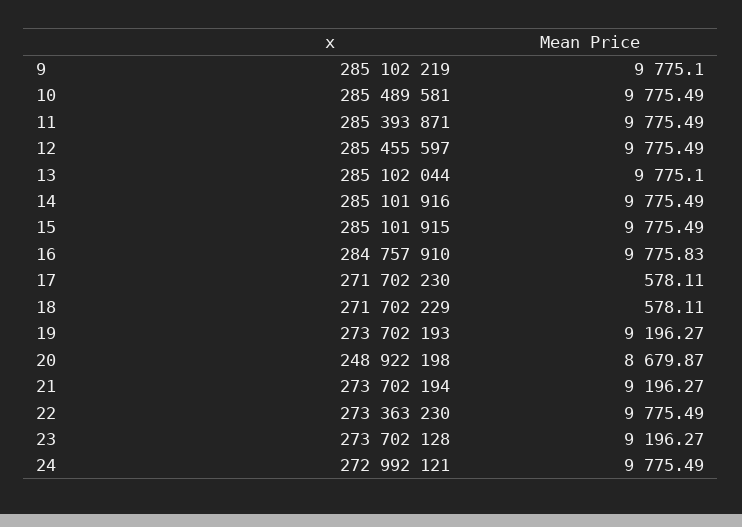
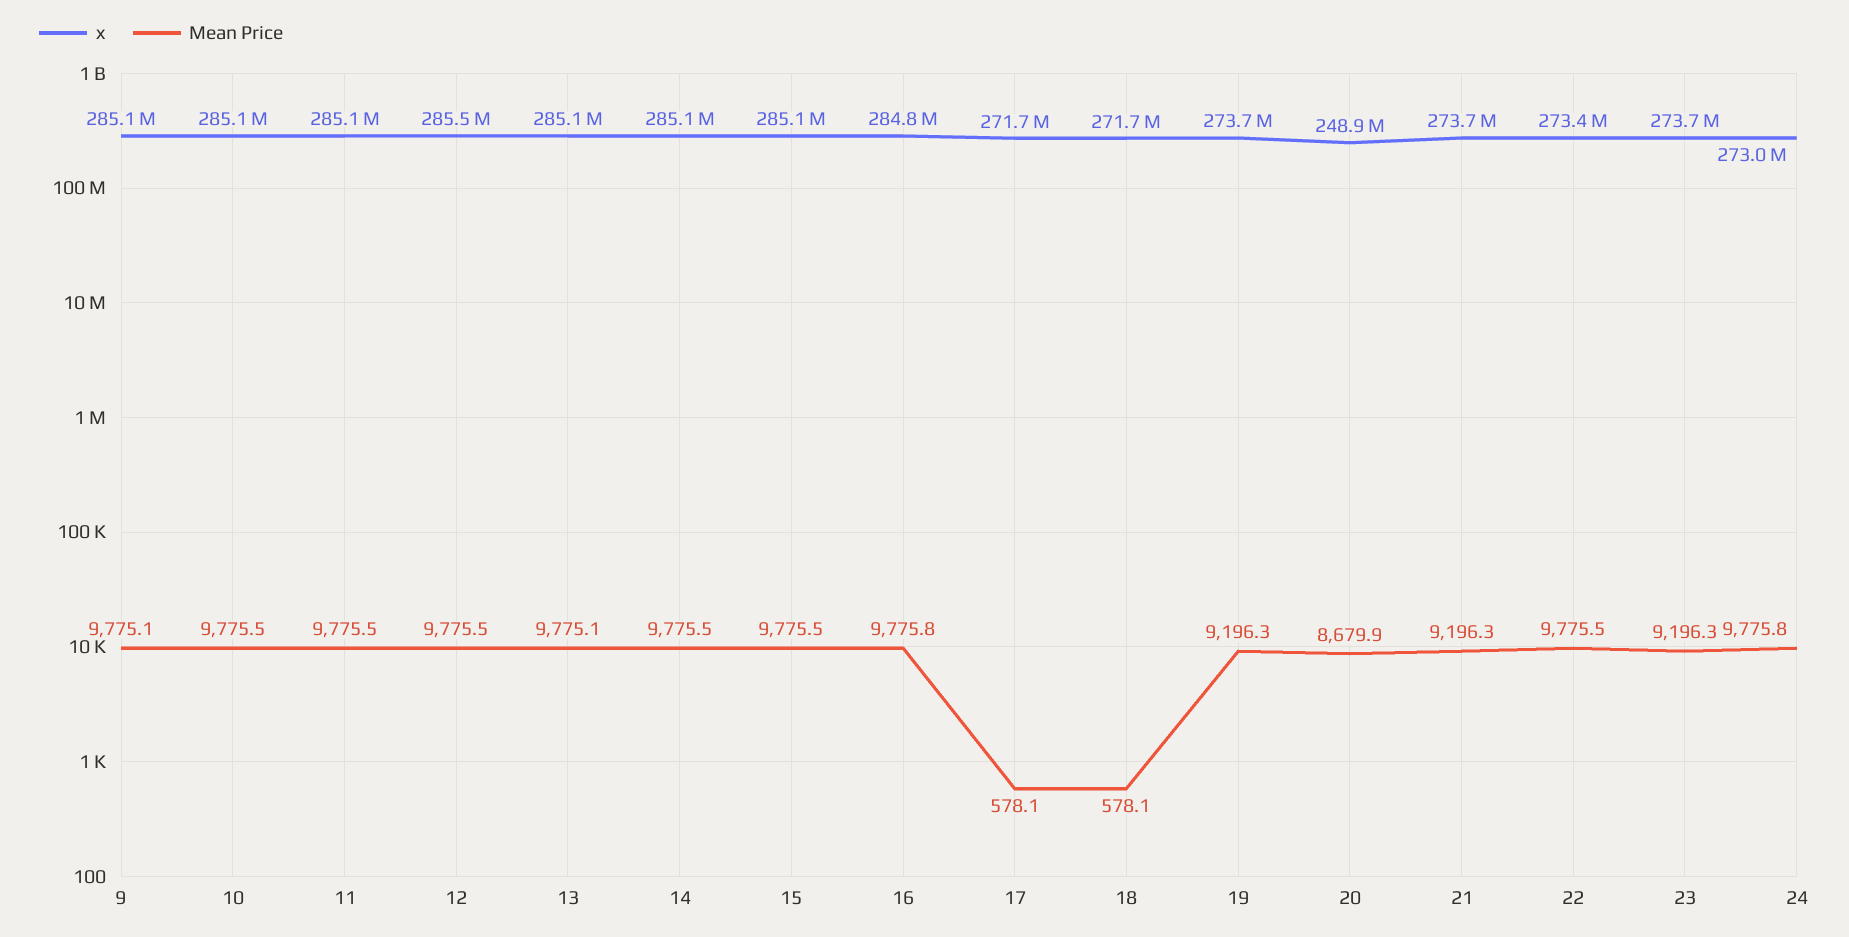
x, 10: 285489581 -> 285100000
x, 11: 285393871 -> 285100000
Mean Price, 24: 9775.49 -> 9775.8

